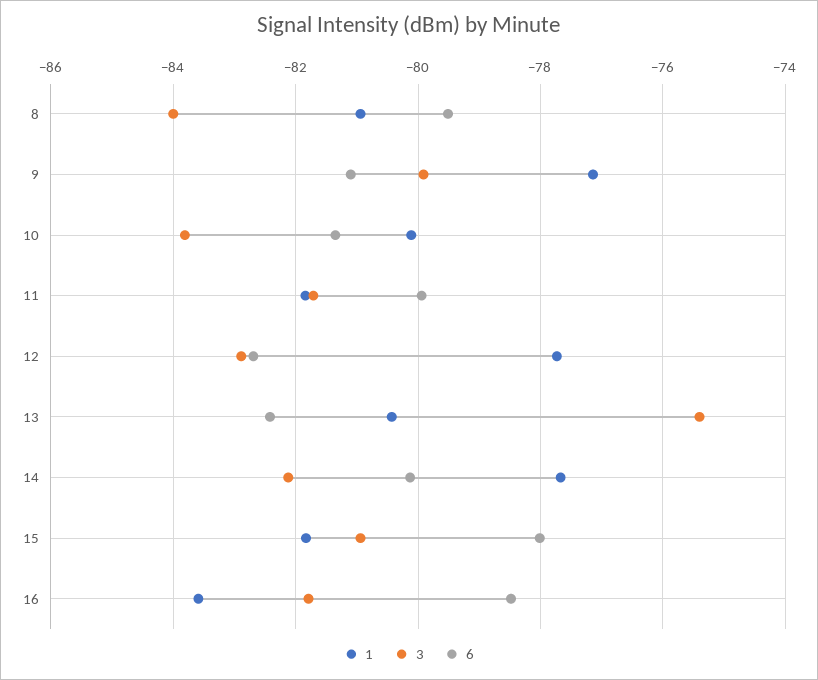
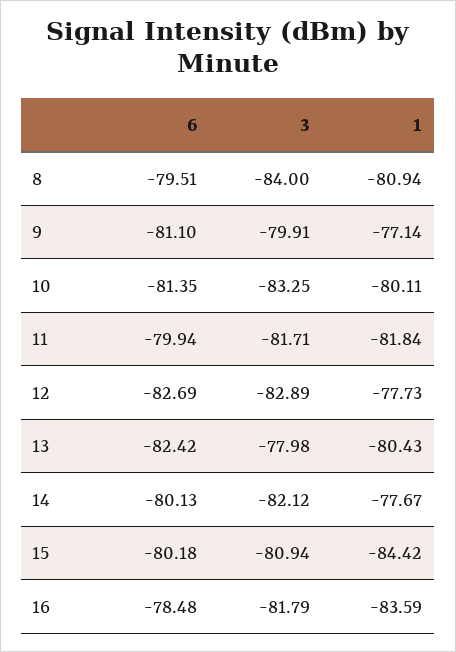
3, 10: -83.8 -> -83.25
3, 13: -75.4 -> -77.98
1, 15: -81.8 -> -84.42
6, 15: -78 -> -80.18

